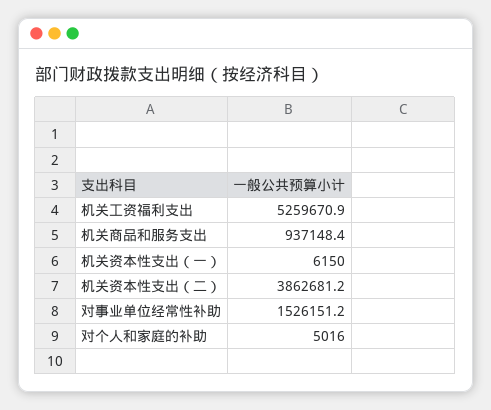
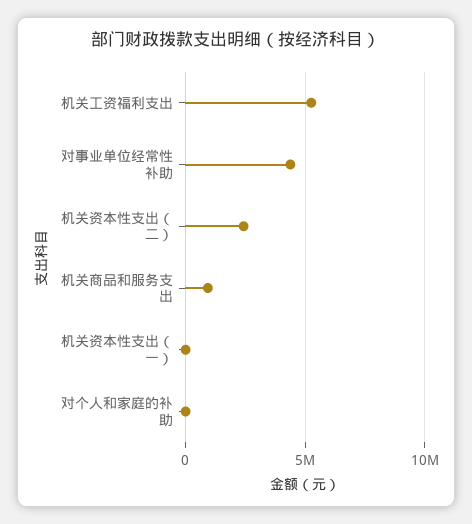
机关资本性支出（二）: 3862681.2 -> 2500000
对事业单位经常性补助: 1526151.2 -> 4500000

